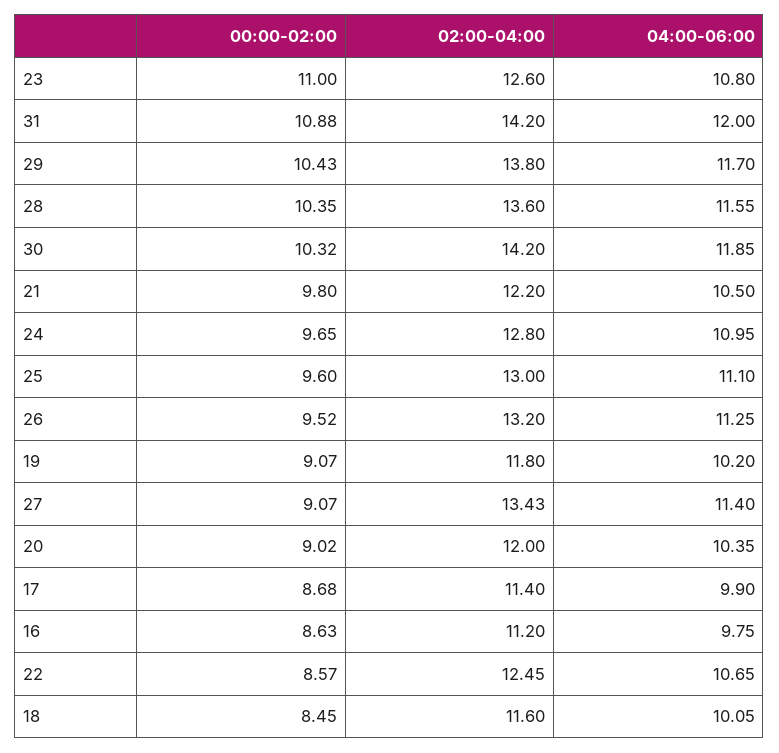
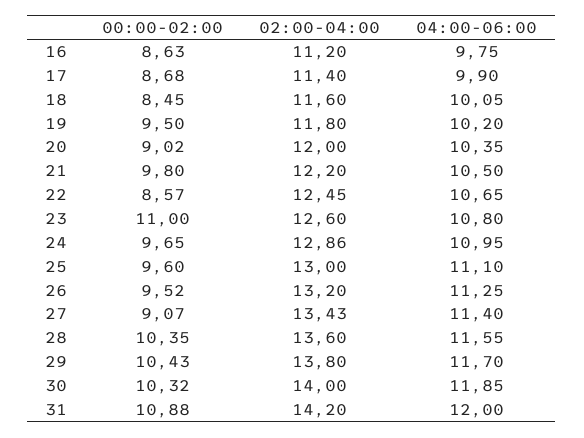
02:00-04:00, 30: 14.2 -> 14
02:00-04:00, 24: 12.8 -> 12.86
00:00-02:00, 19: 9.07 -> 9.5

